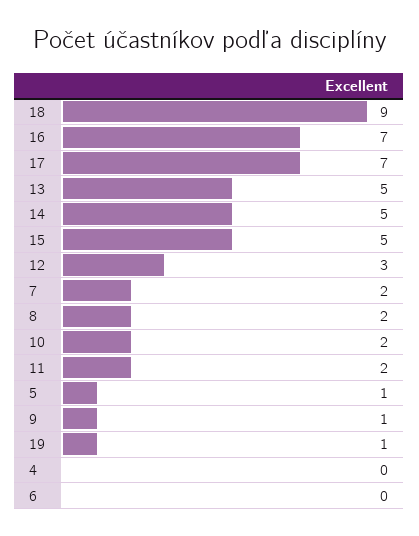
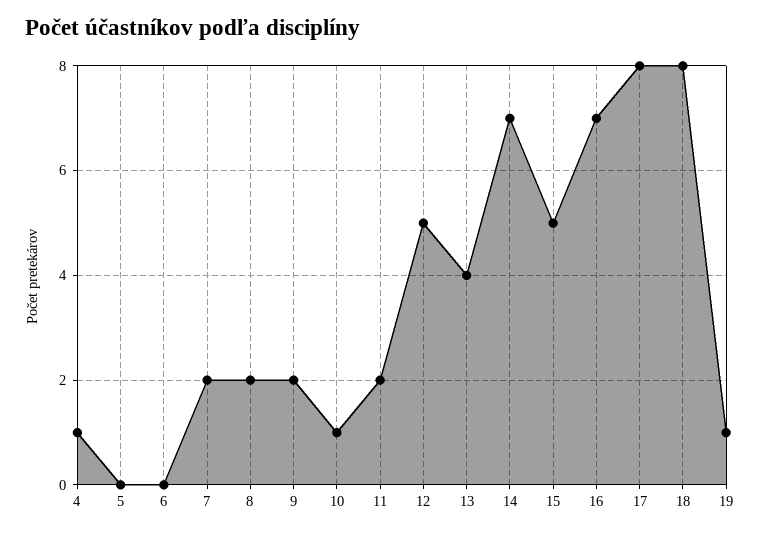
18: 9 -> 8
17: 7 -> 8
13: 5 -> 4
14: 5 -> 7
12: 3 -> 5
10: 2 -> 1
5: 1 -> 0
9: 1 -> 2
4: 0 -> 1

